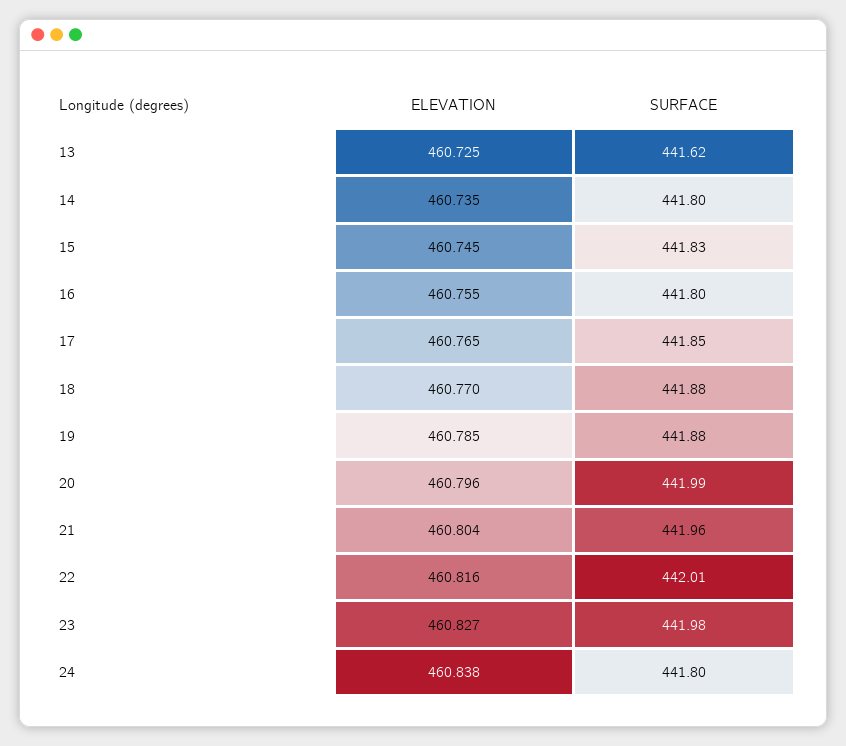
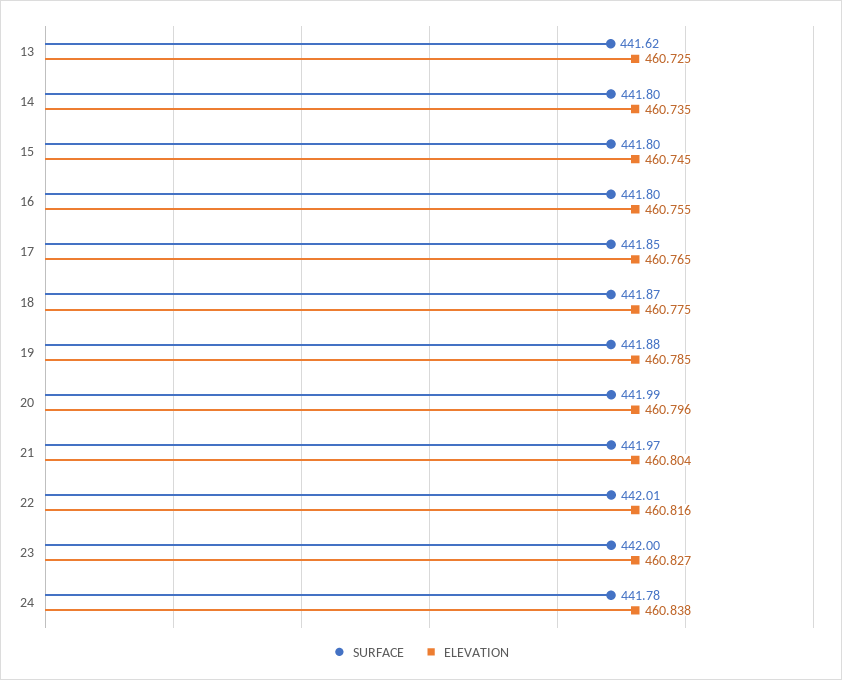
SURFACE, 15: 441.83 -> 441.8
ELEVATION, 18: 460.77 -> 460.775
SURFACE, 18: 441.88 -> 441.87
SURFACE, 21: 441.96 -> 441.97
SURFACE, 23: 441.98 -> 442
SURFACE, 24: 441.8 -> 441.78

